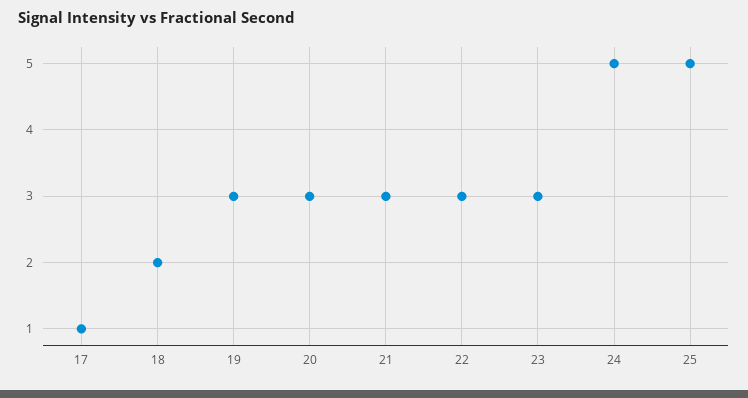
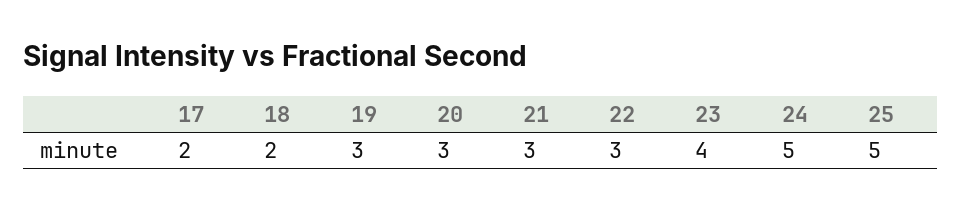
17: 1 -> 2
23: 3 -> 4

